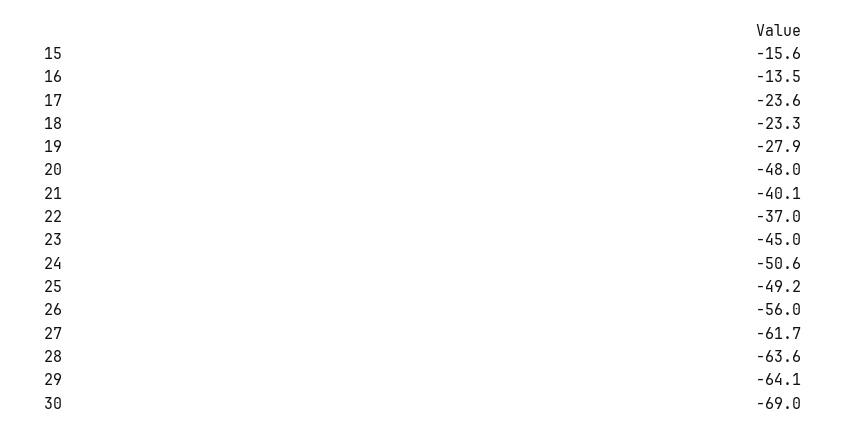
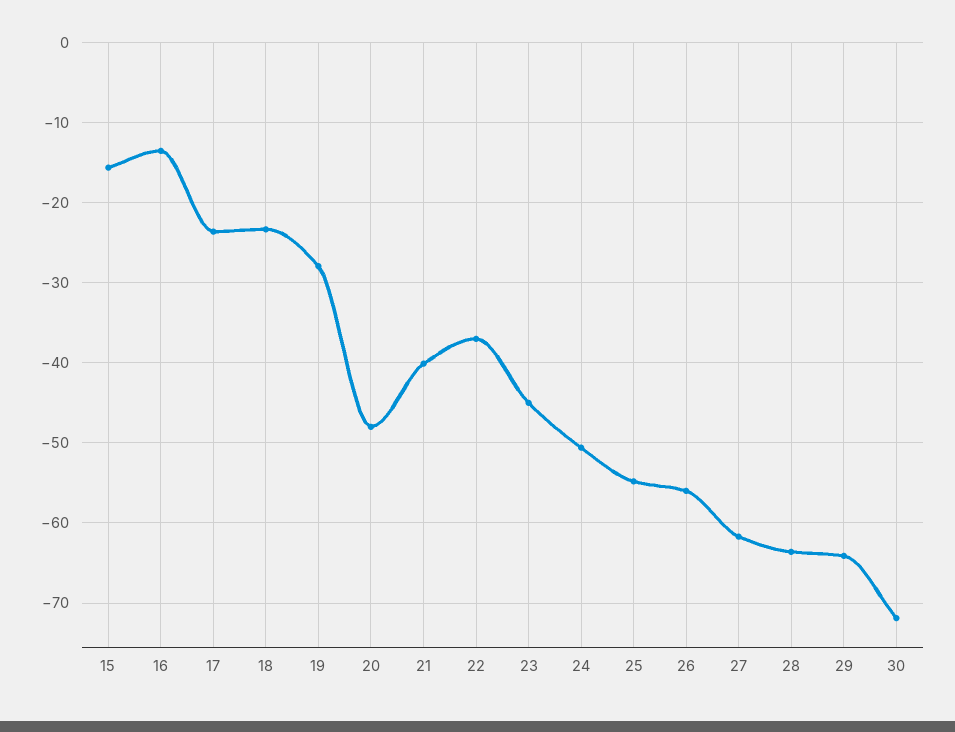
25: -49.2 -> -55
30: -69 -> -72

